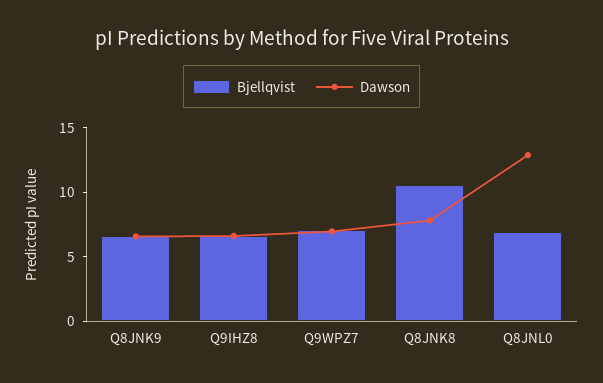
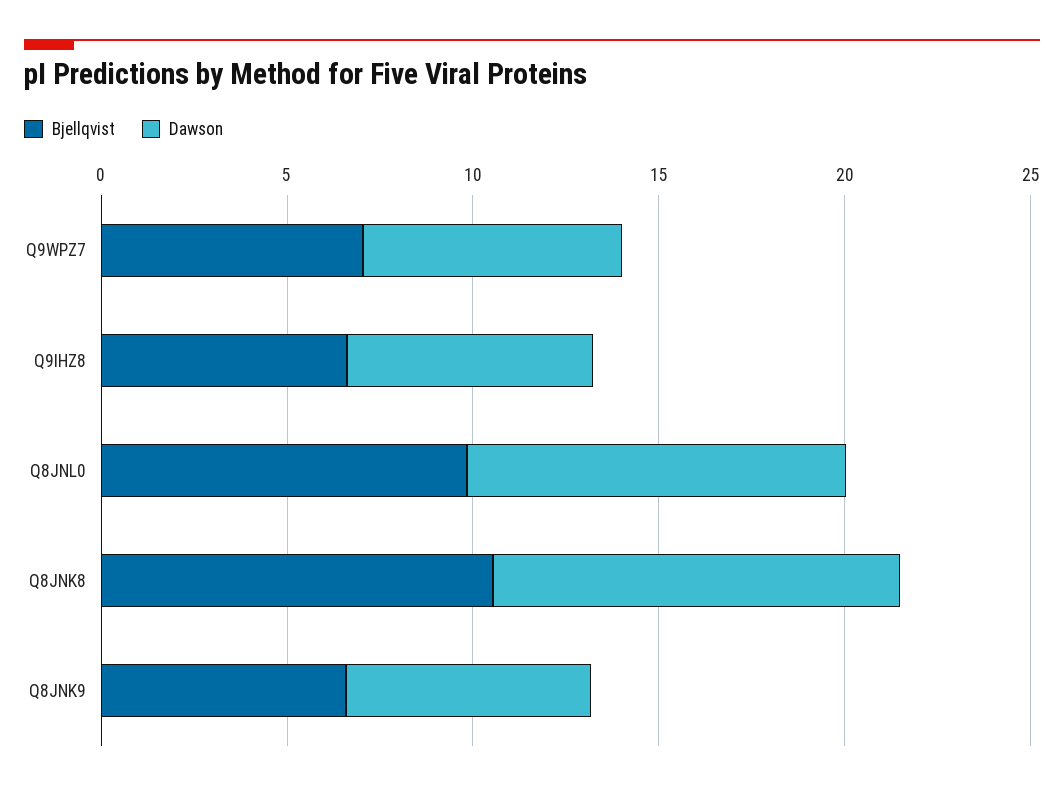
Dawson, Q8JNK8: 8 -> 11
Bjellqvist, Q8JNL0: 7 -> 10
Dawson, Q8JNL0: 13 -> 10

